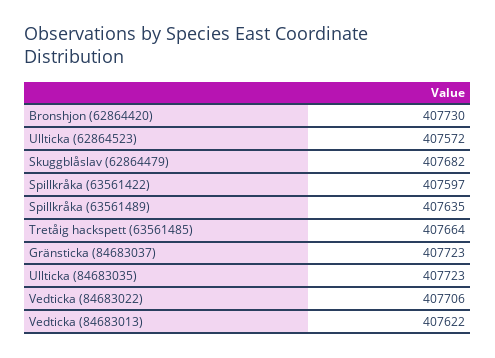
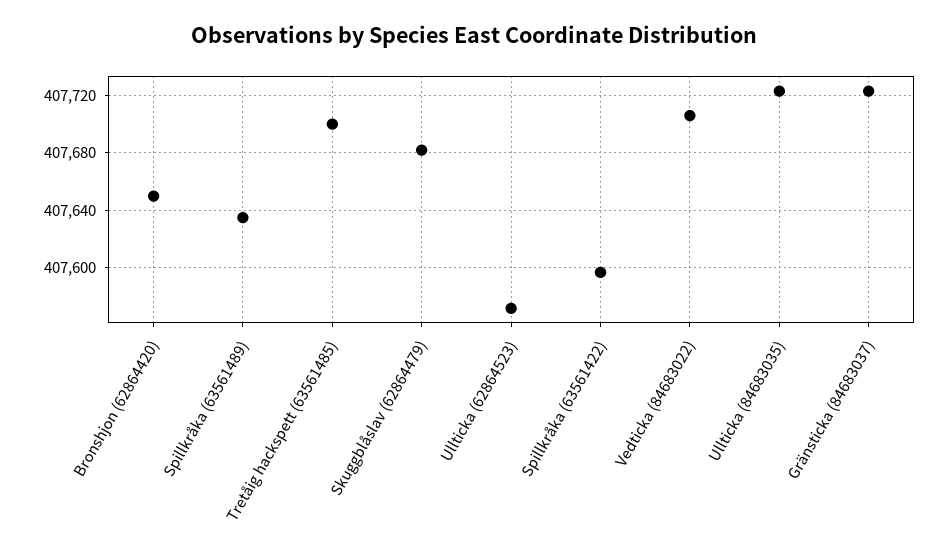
Bronshjon (62864420): 407730 -> 407650
Tretåig hackspett (63561485): 407664 -> 407700
Vedticka (84683013): 407622 -> none

